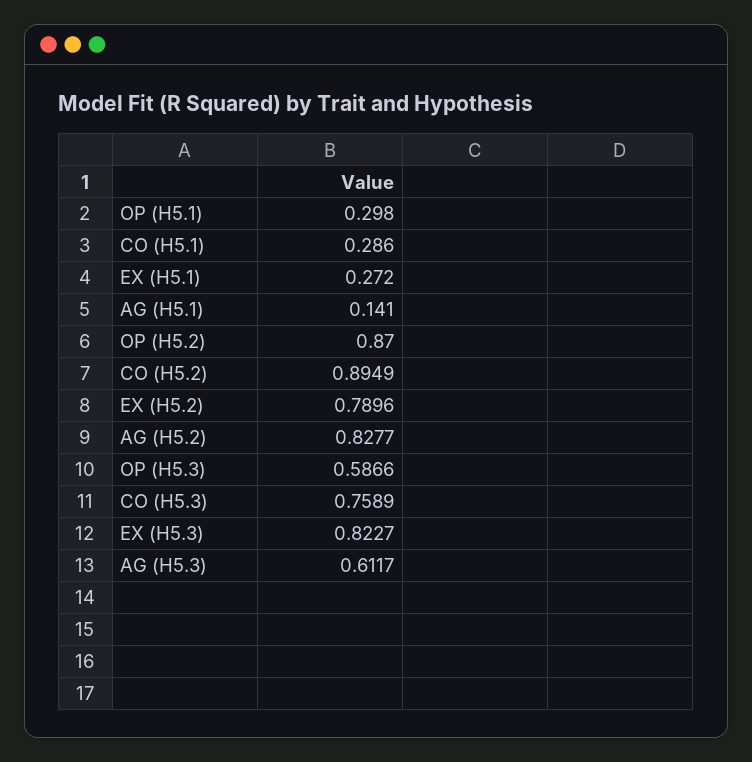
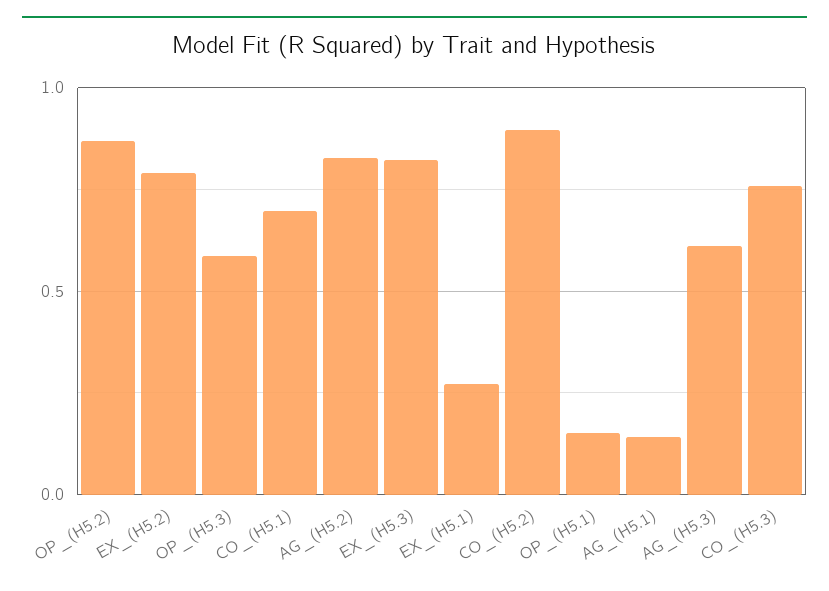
OP (H5.1): 0.298 -> 0.15
CO (H5.1): 0.286 -> 0.7

